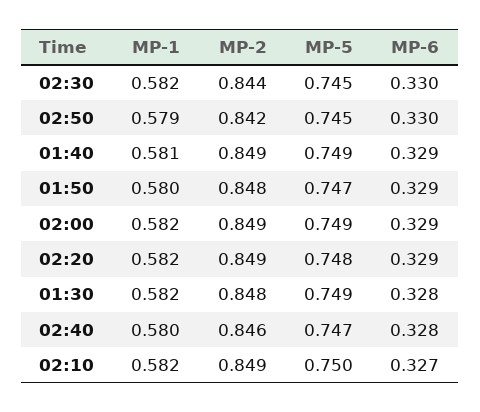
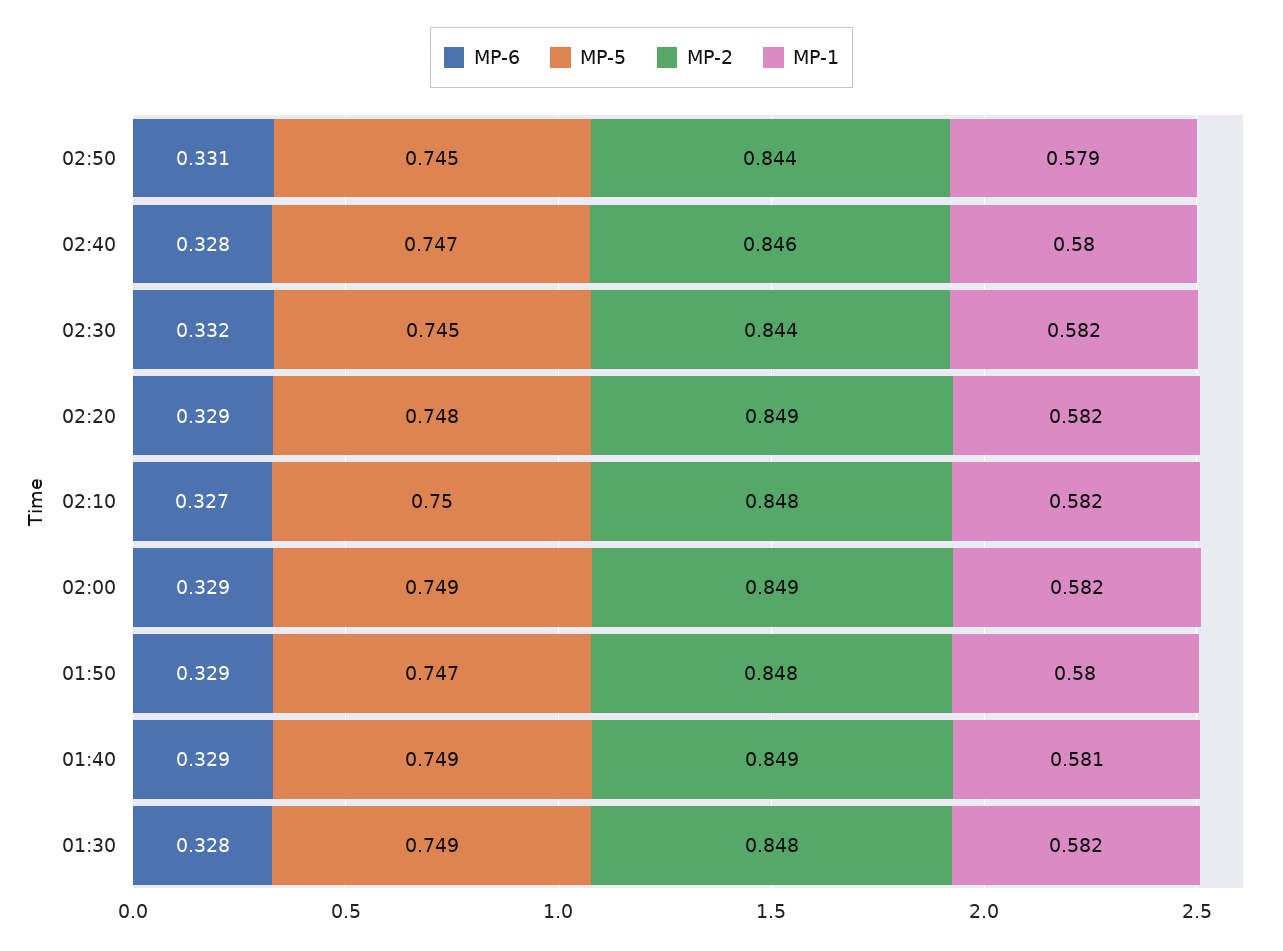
MP-6, 02:30: 0.33 -> 0.332
MP-2, 02:50: 0.842 -> 0.844
MP-6, 02:50: 0.33 -> 0.331
MP-2, 02:10: 0.849 -> 0.848

